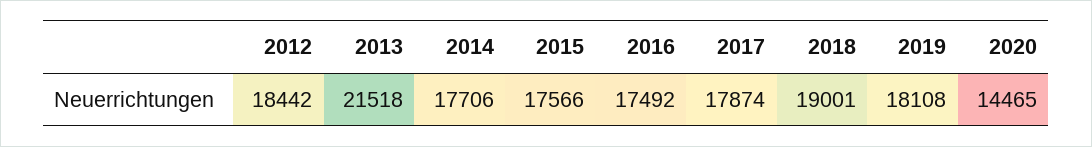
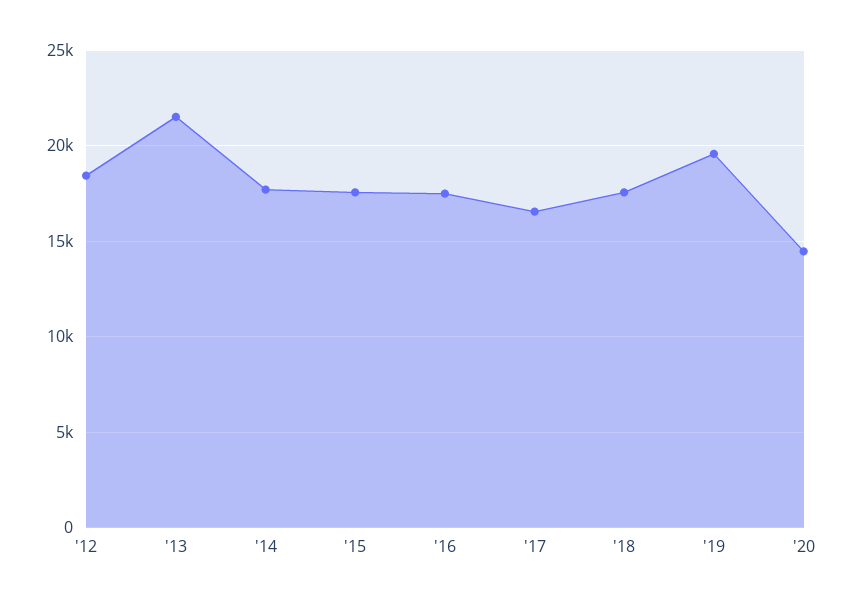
2017: 17874 -> 16500
2018: 19001 -> 17500
2019: 18108 -> 19500

